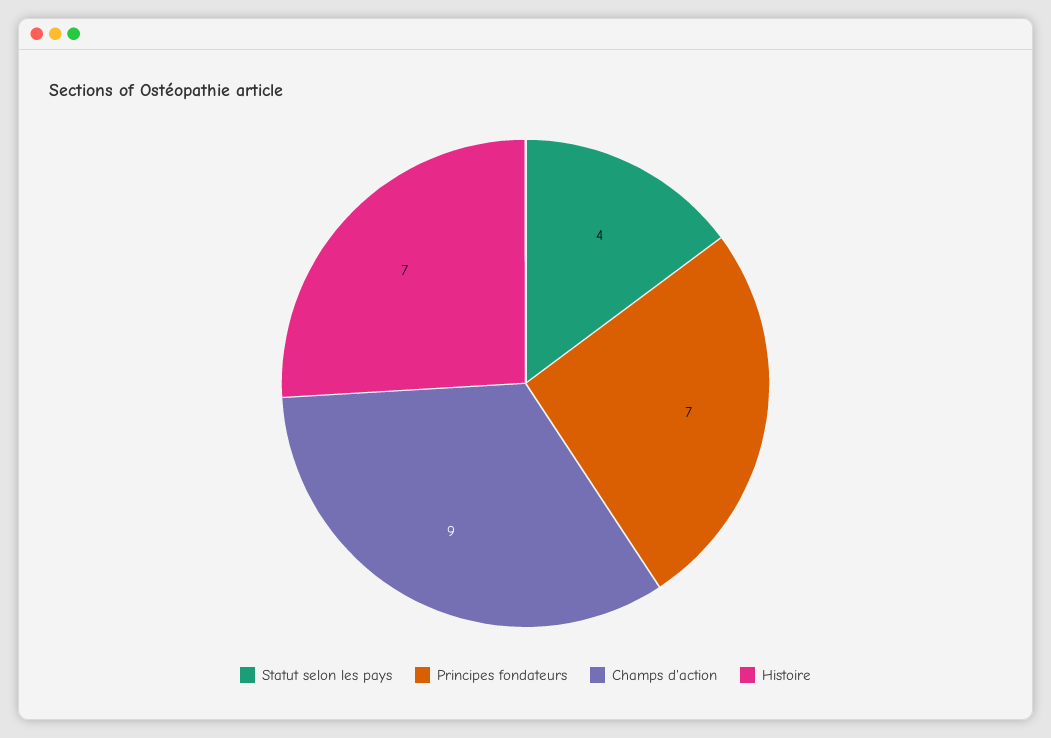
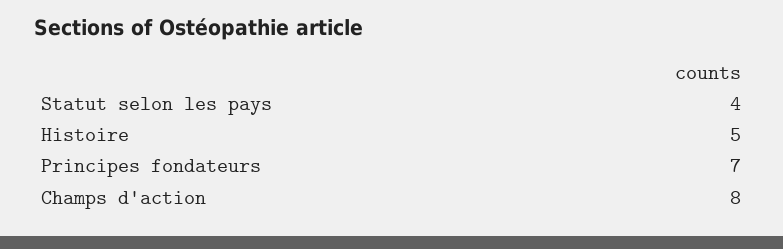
Champs d'action: 9 -> 8
Histoire: 7 -> 5

